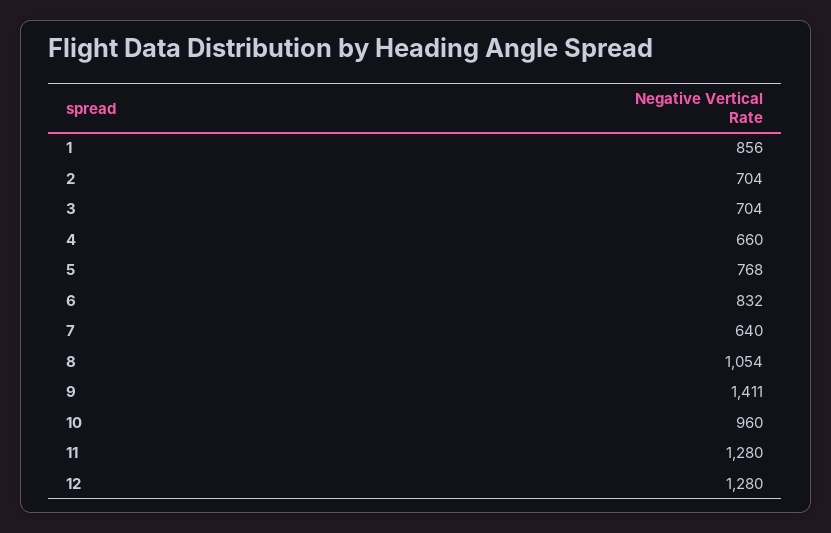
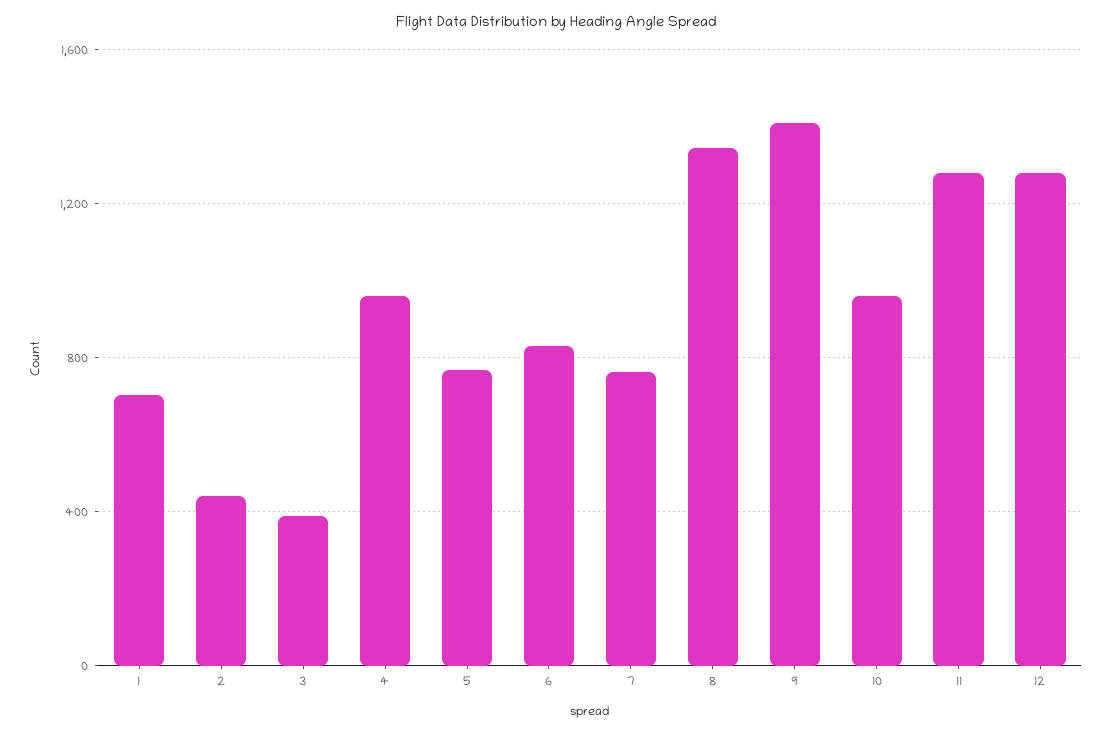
1: 856 -> 700
2: 704 -> 450
3: 704 -> 400
4: 660 -> 950
7: 640 -> 750
8: 1054 -> 1350

